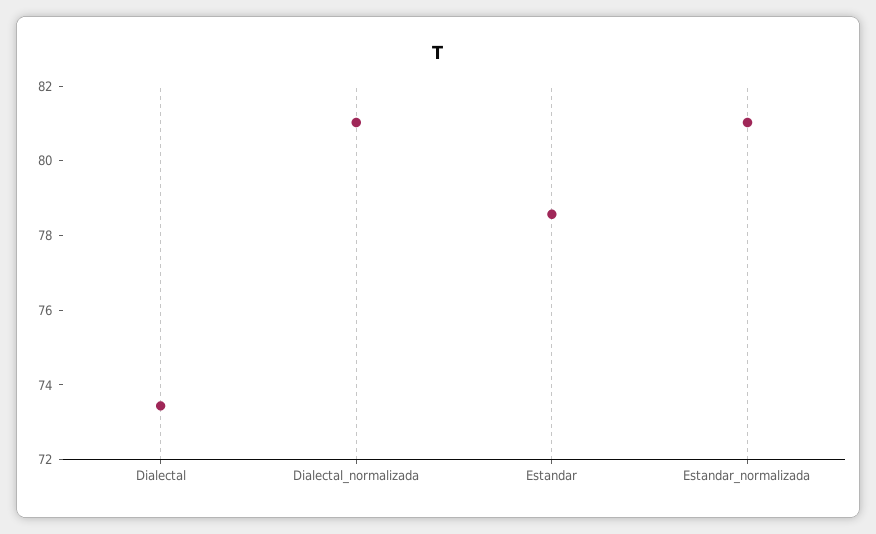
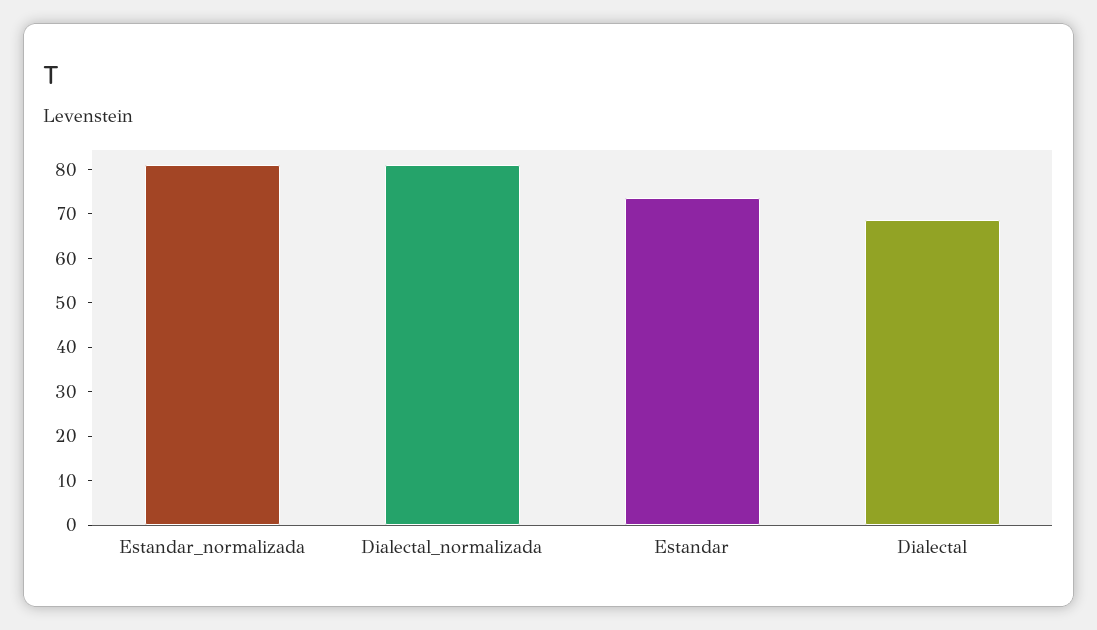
Dialectal: 73.5 -> 68
Estandar: 78.5 -> 74

